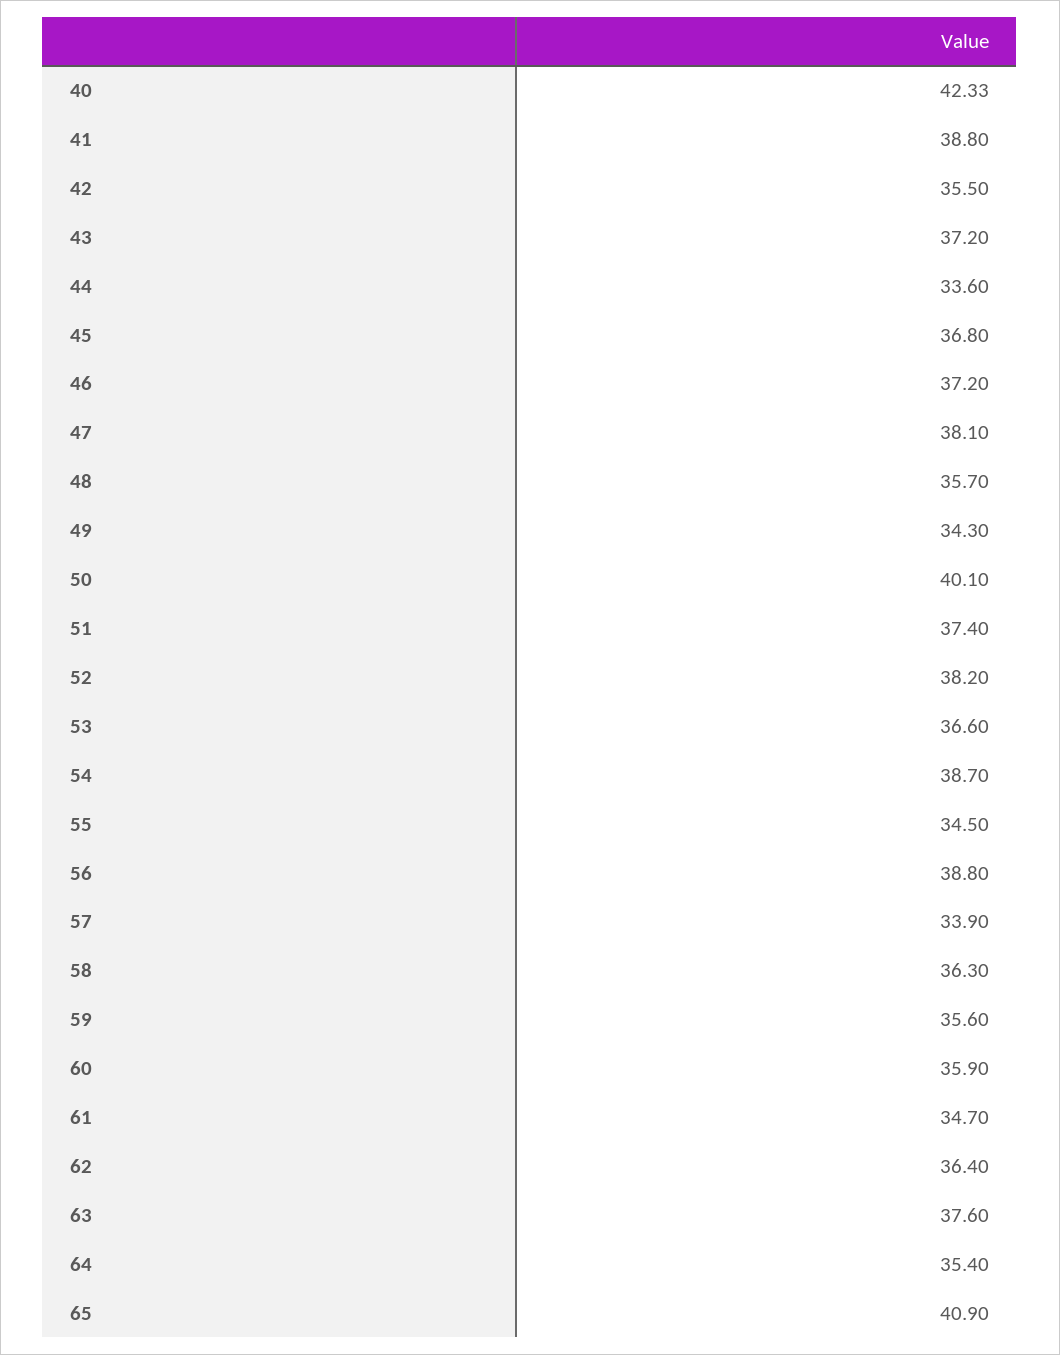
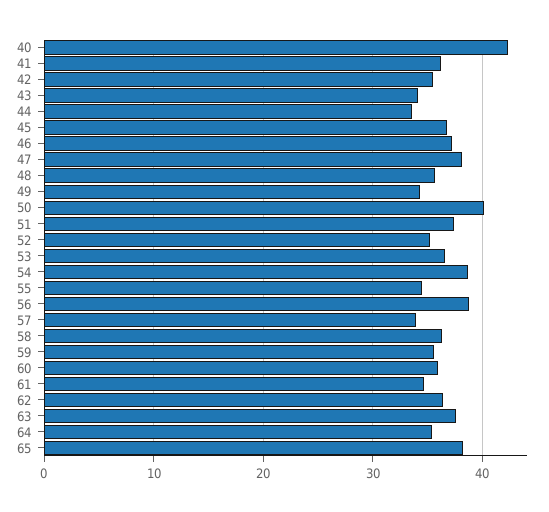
41: 38.8 -> 36
43: 37.2 -> 34
52: 38.2 -> 35
65: 40.9 -> 38

